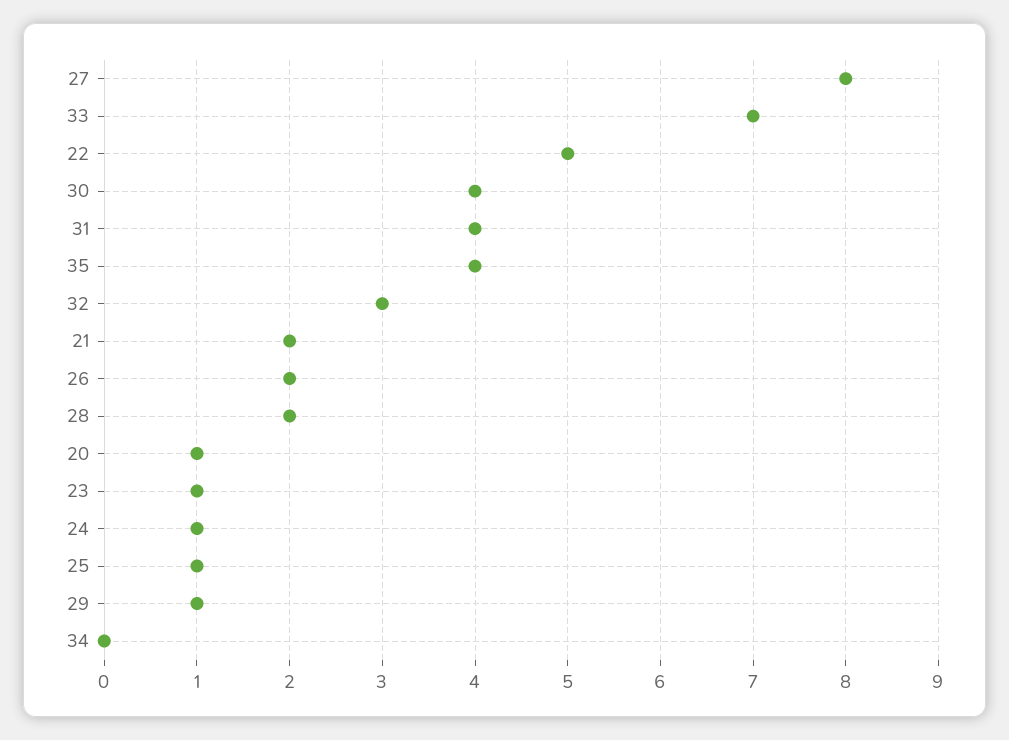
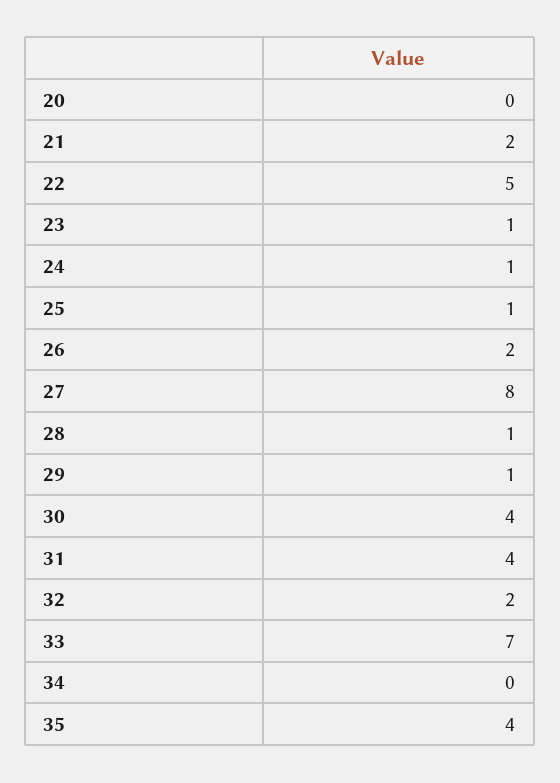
32: 3 -> 2
28: 2 -> 1
20: 1 -> 0

